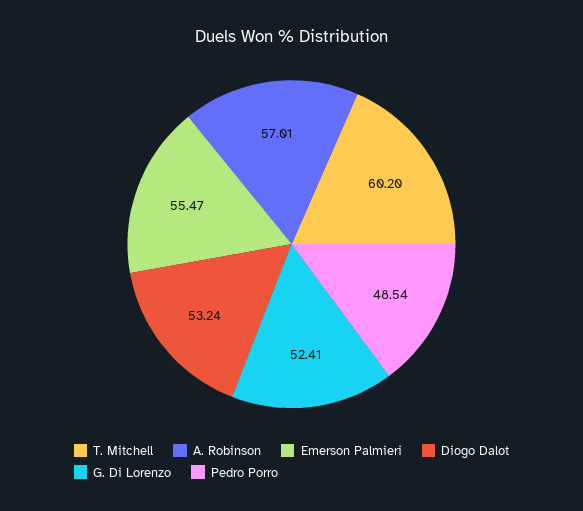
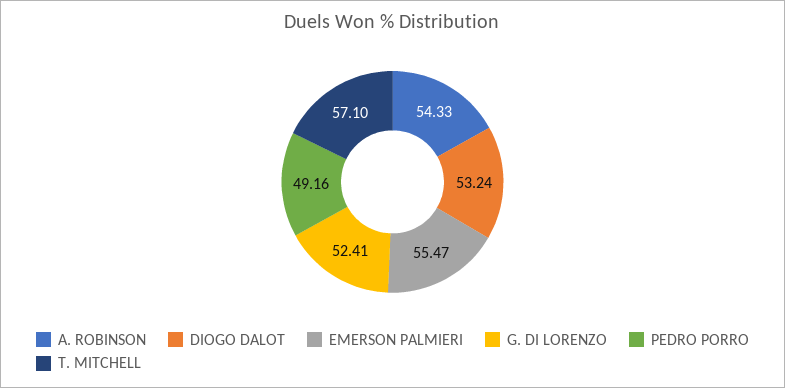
T. Mitchell: 60.2 -> 57.1
A. Robinson: 57.01 -> 54.33
Pedro Porro: 48.54 -> 49.16

